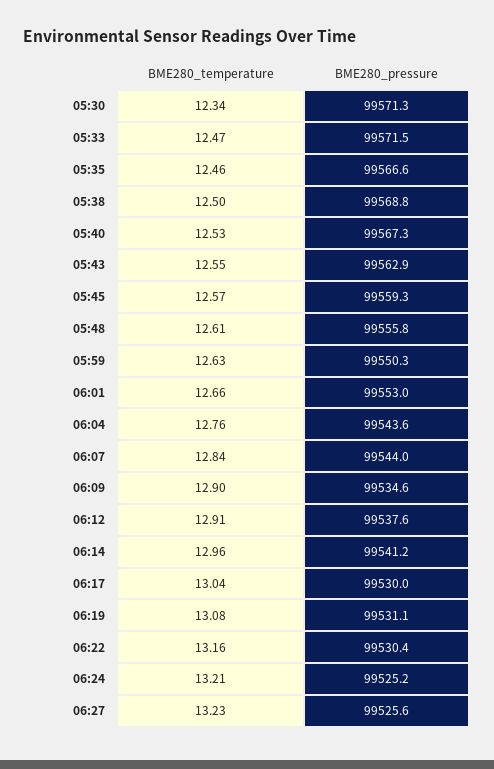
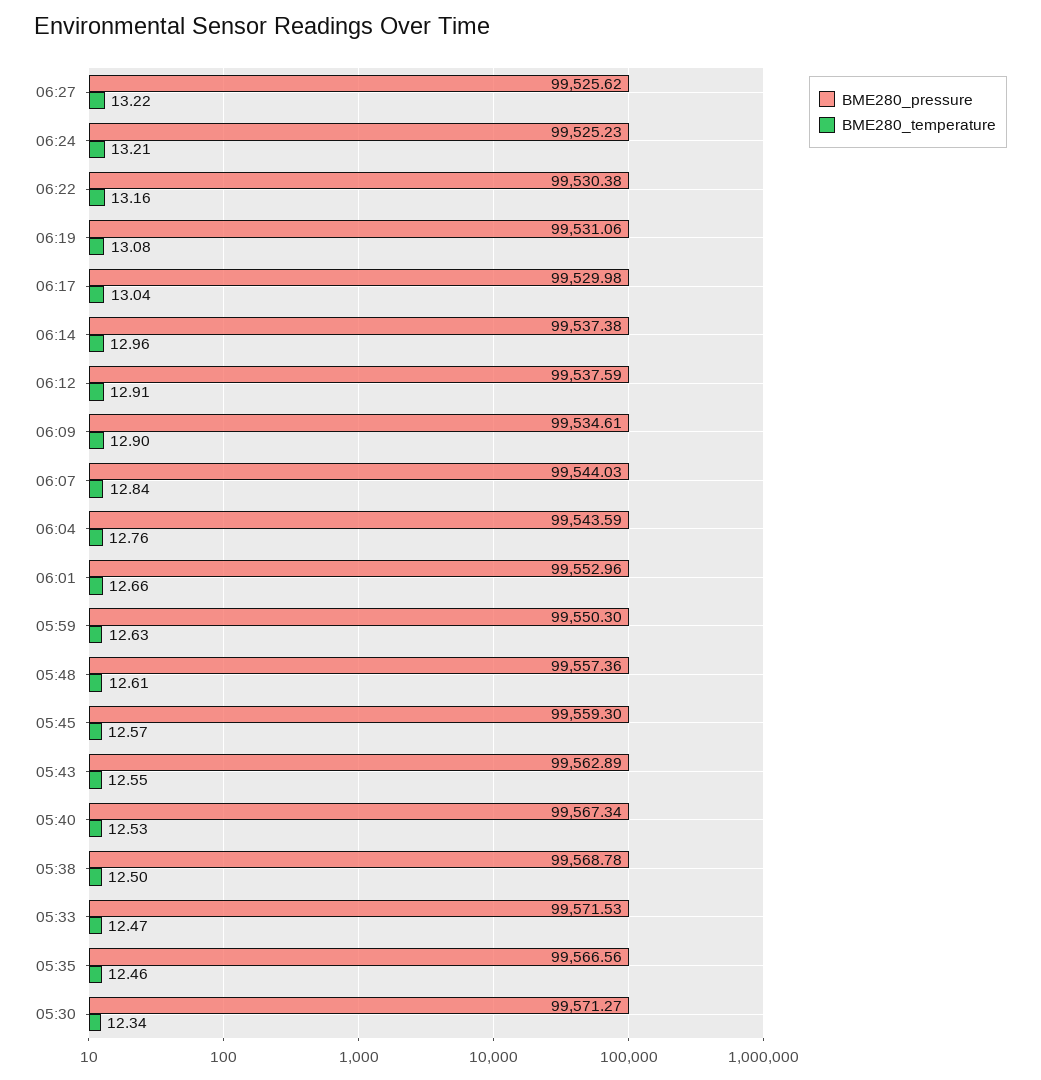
BME280_pressure, 05:48: 99555.8 -> 99557.36
BME280_pressure, 06:14: 99541.2 -> 99537.38
BME280_temperature, 06:27: 13.23 -> 13.22

